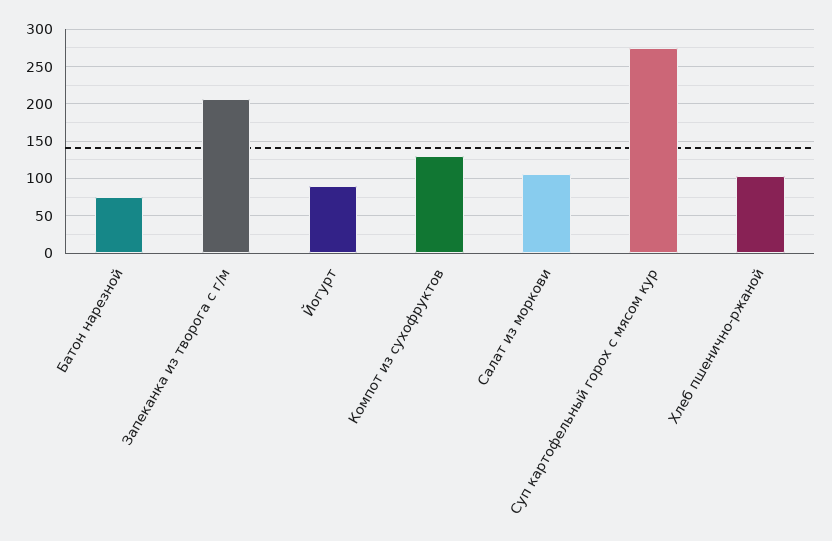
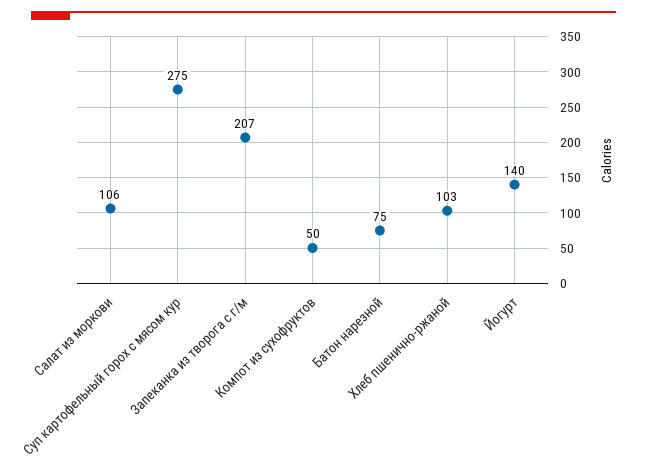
Йогурт: 90 -> 140
Компот из сухофруктов: 130 -> 50

